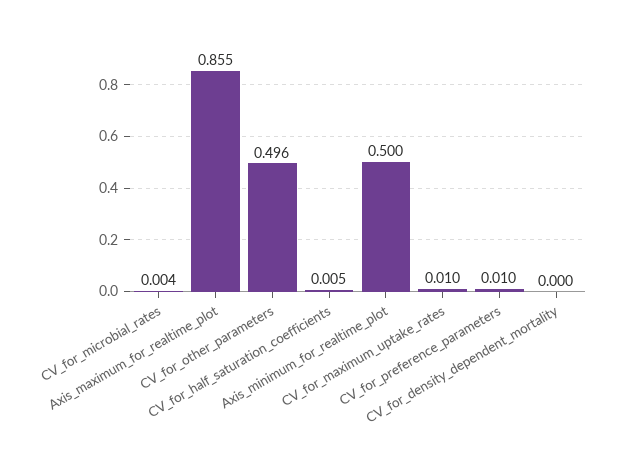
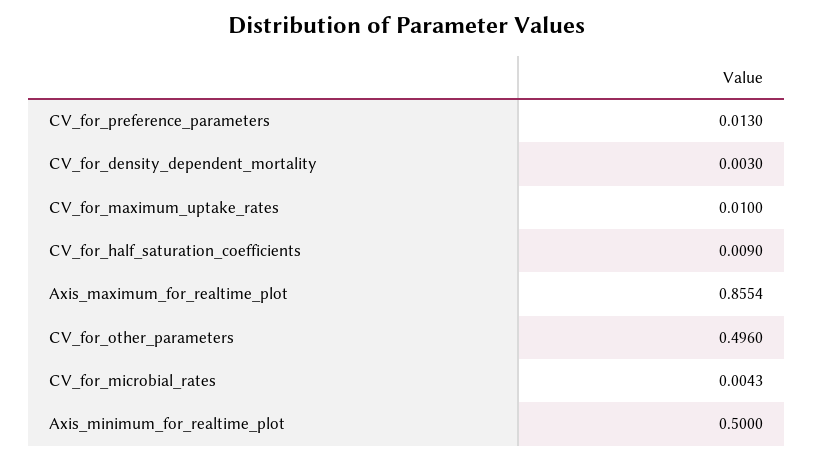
CV_for_half_saturation_coefficients: 0.005 -> 0.009
CV_for_preference_parameters: 0.01 -> 0.013
CV_for_density_dependent_mortality: 0 -> 0.003

